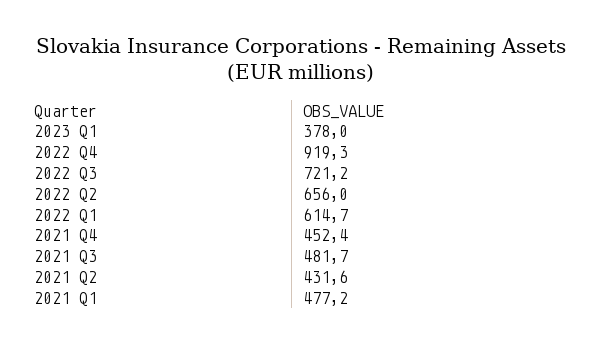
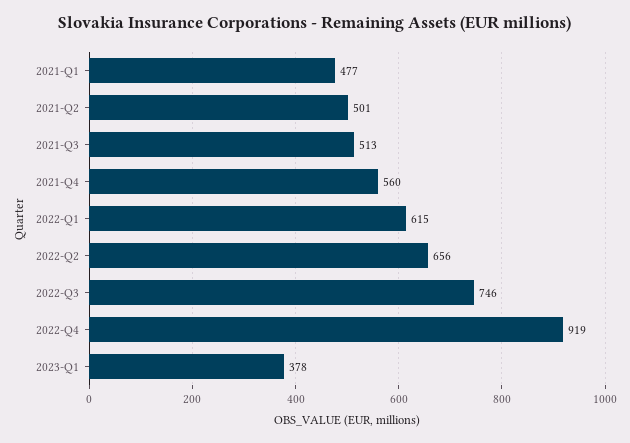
2022 Q3: 721.2 -> 746
2021 Q4: 452.4 -> 560
2021 Q3: 481.7 -> 513
2021 Q2: 431.6 -> 501

